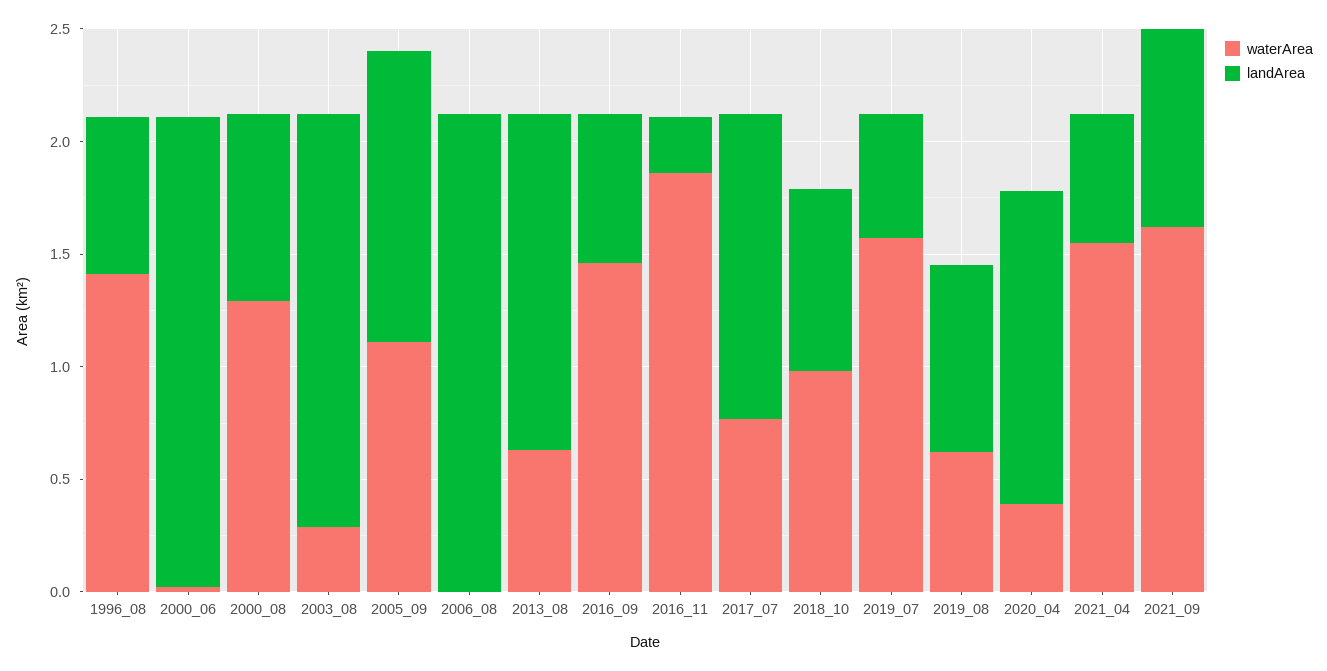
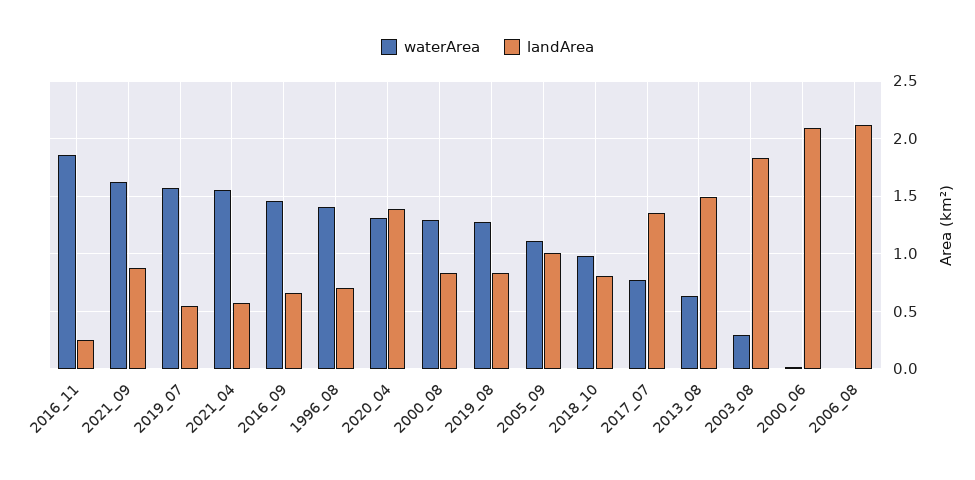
landArea, 2005_09: 1.3 -> 1
waterArea, 2019_08: 0.6 -> 1.3
waterArea, 2020_04: 0.4 -> 1.3

